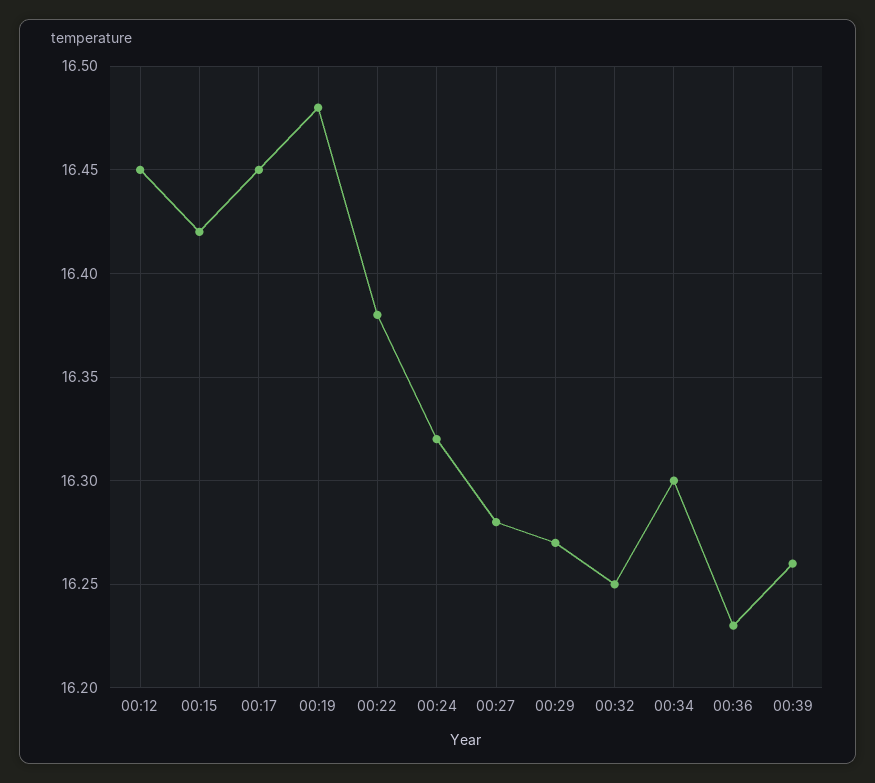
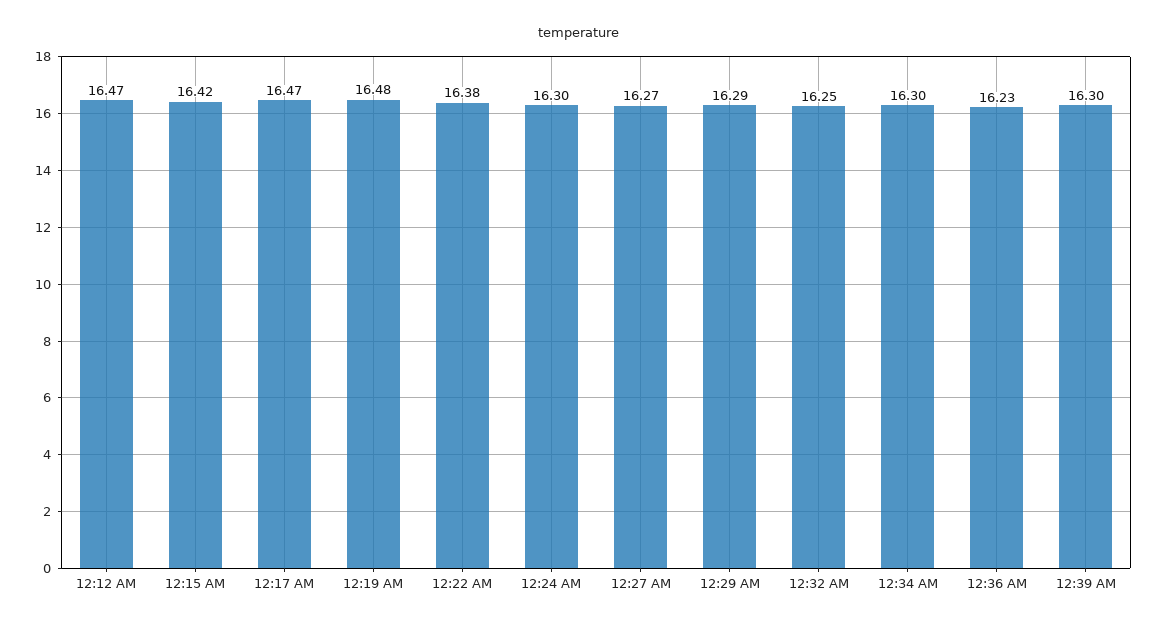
00:12: 16.45 -> 16.47
00:17: 16.45 -> 16.47
00:24: 16.32 -> 16.3
00:27: 16.28 -> 16.27
00:29: 16.27 -> 16.29
00:39: 16.26 -> 16.3

